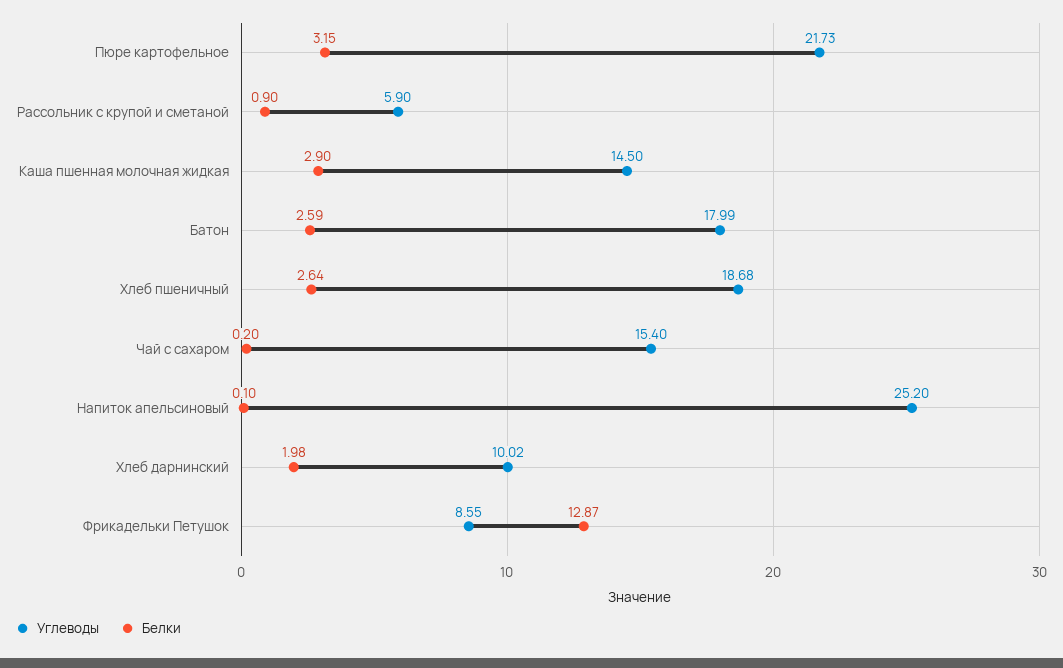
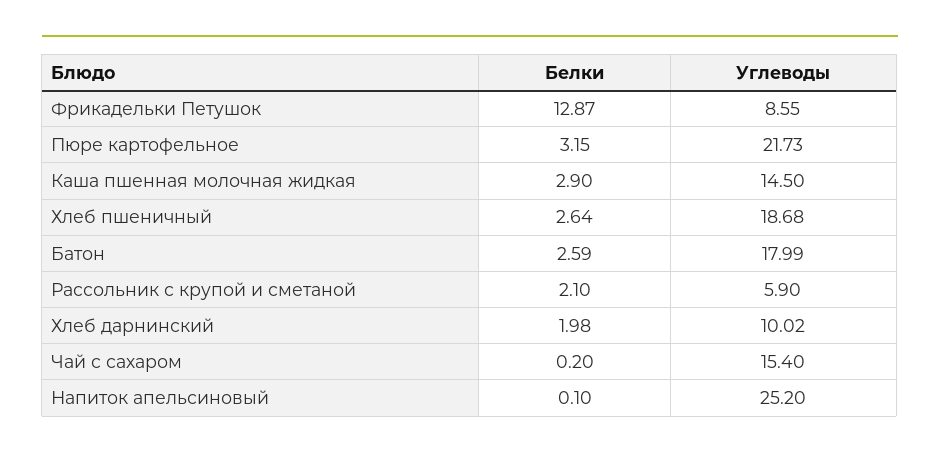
Белки, Рассольник с крупой и сметаной: 0.9 -> 2.1

